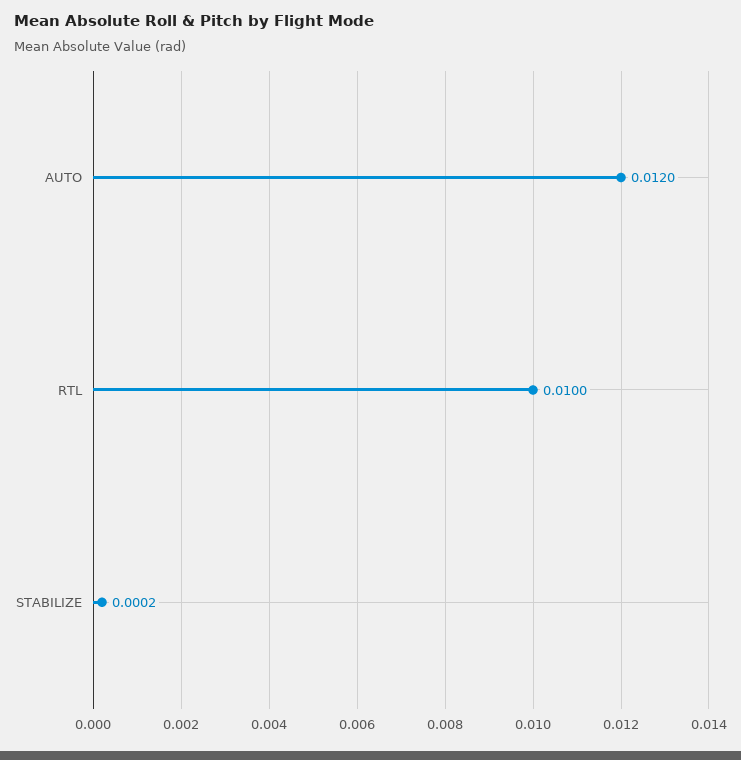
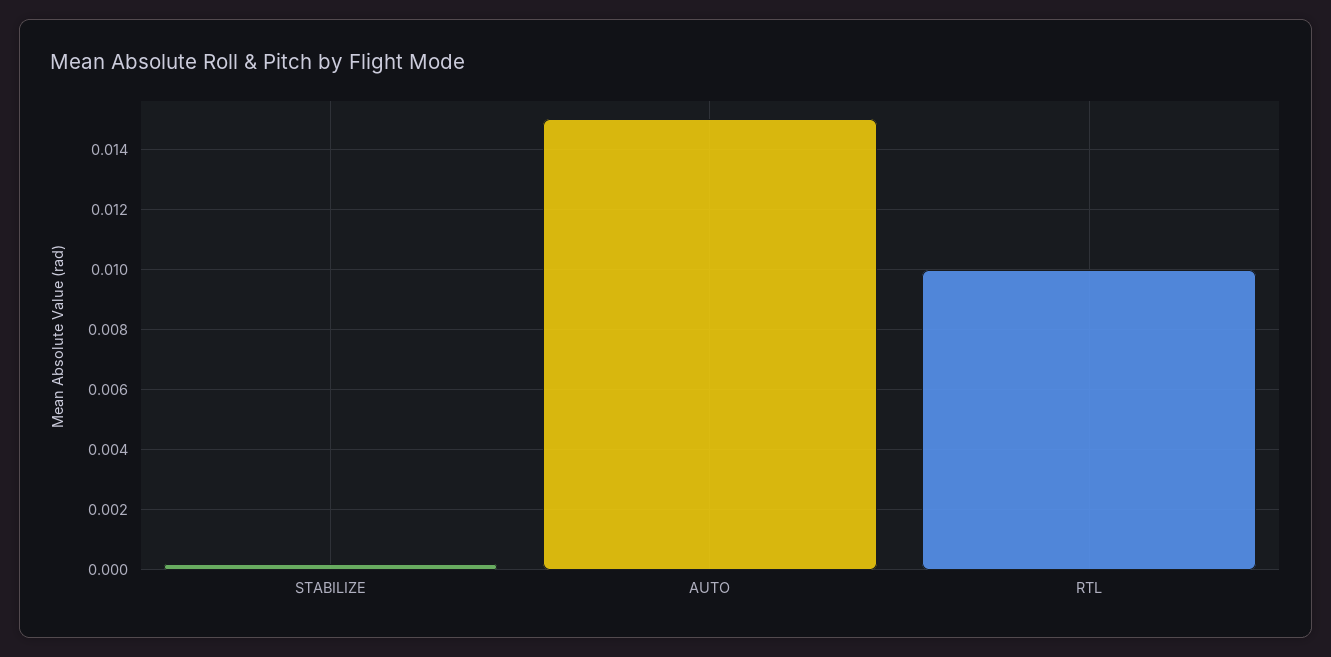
AUTO: 0.012 -> 0.015

